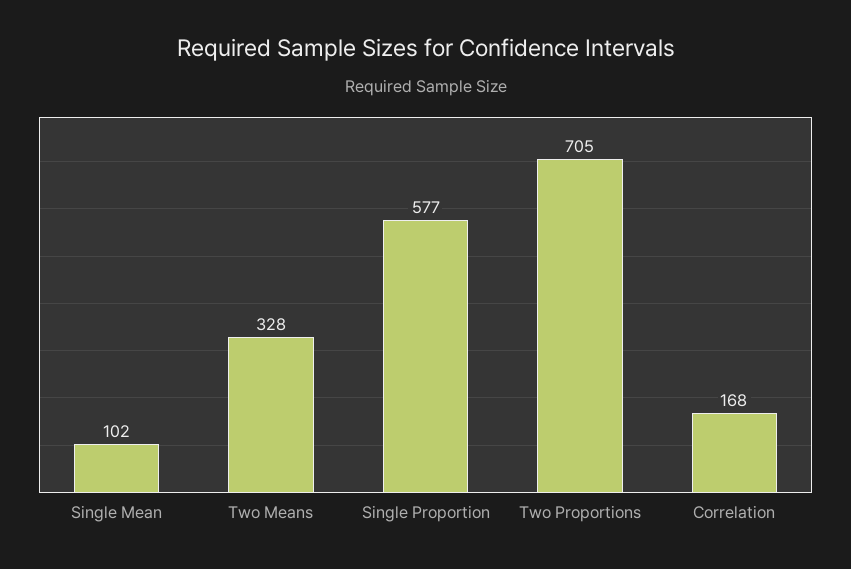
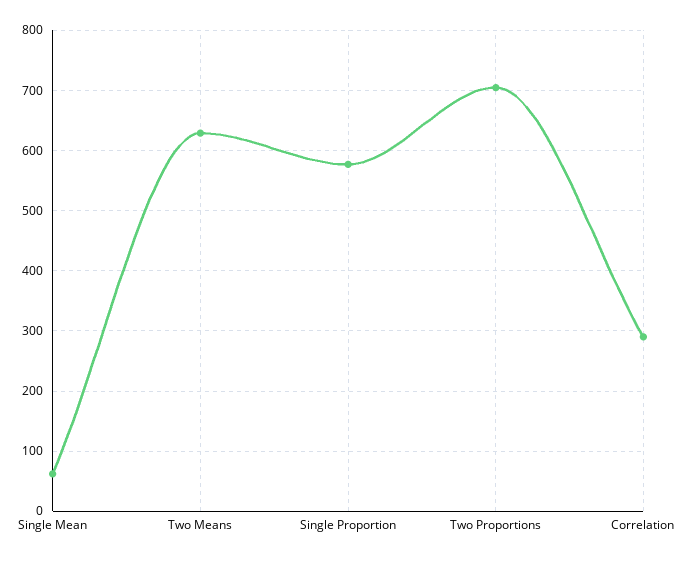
Single Mean: 102 -> 60
Two Means: 328 -> 630
Correlation: 168 -> 290

